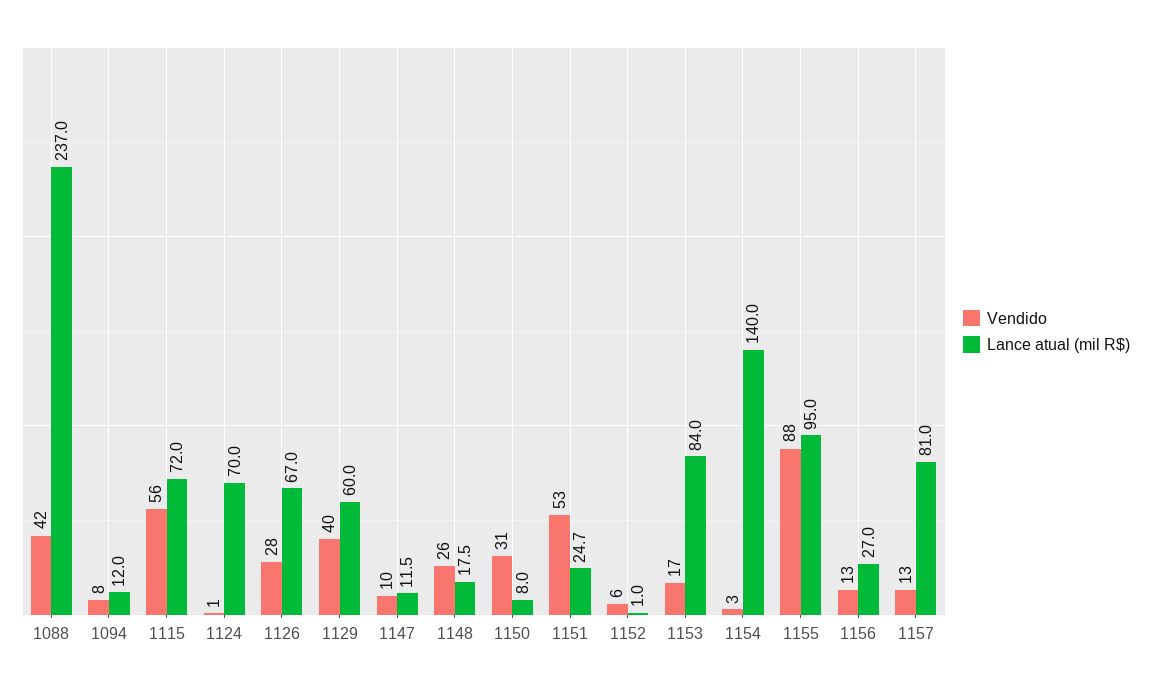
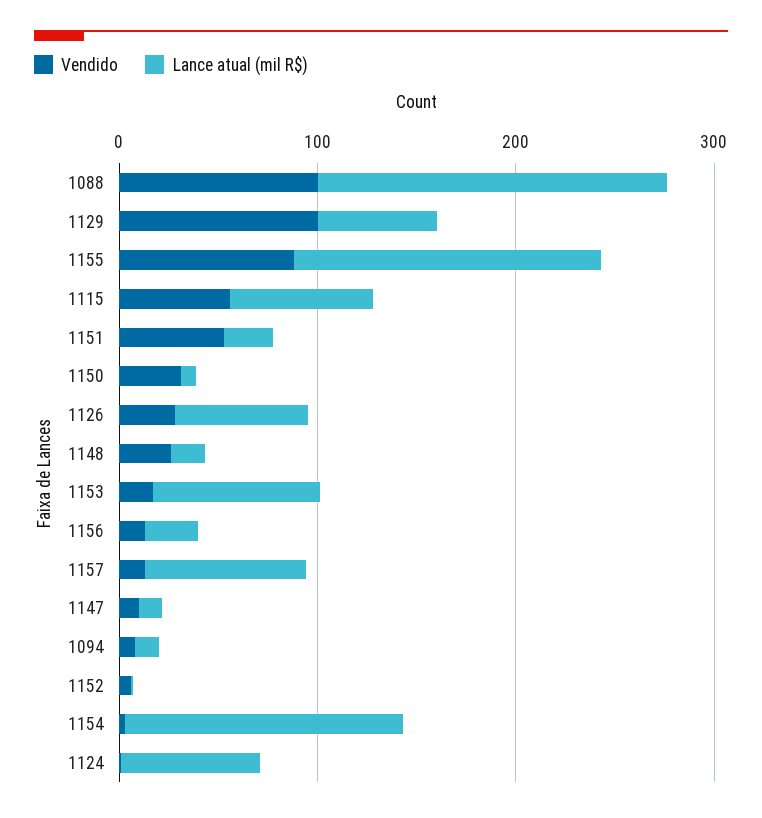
Vendido, 1088: 42 -> 100
Lance atual (mil R$), 1088: 237 -> 180
Vendido, 1129: 40 -> 100
Lance atual (mil R$), 1155: 95 -> 160

